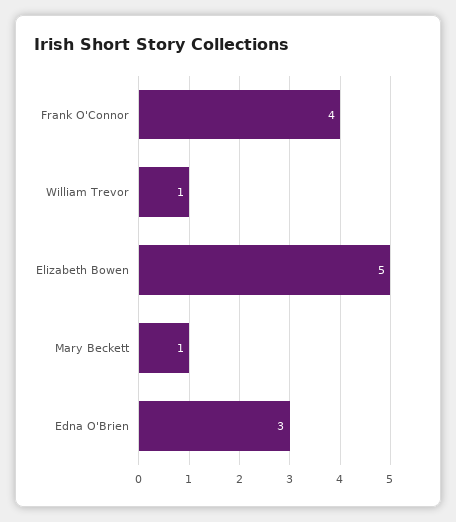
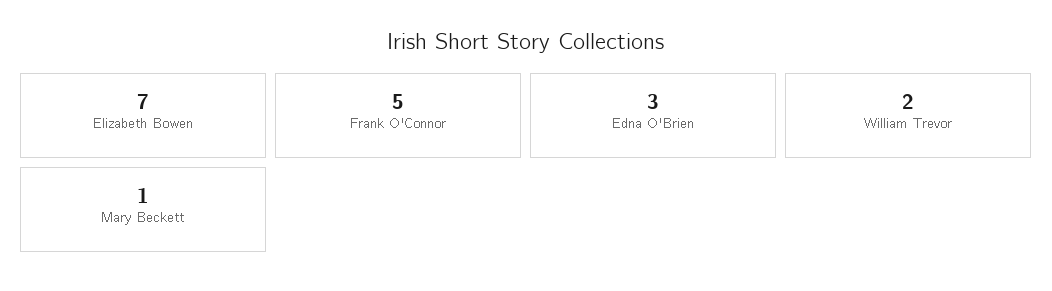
Frank O'Connor: 4 -> 5
William Trevor: 1 -> 2
Elizabeth Bowen: 5 -> 7

